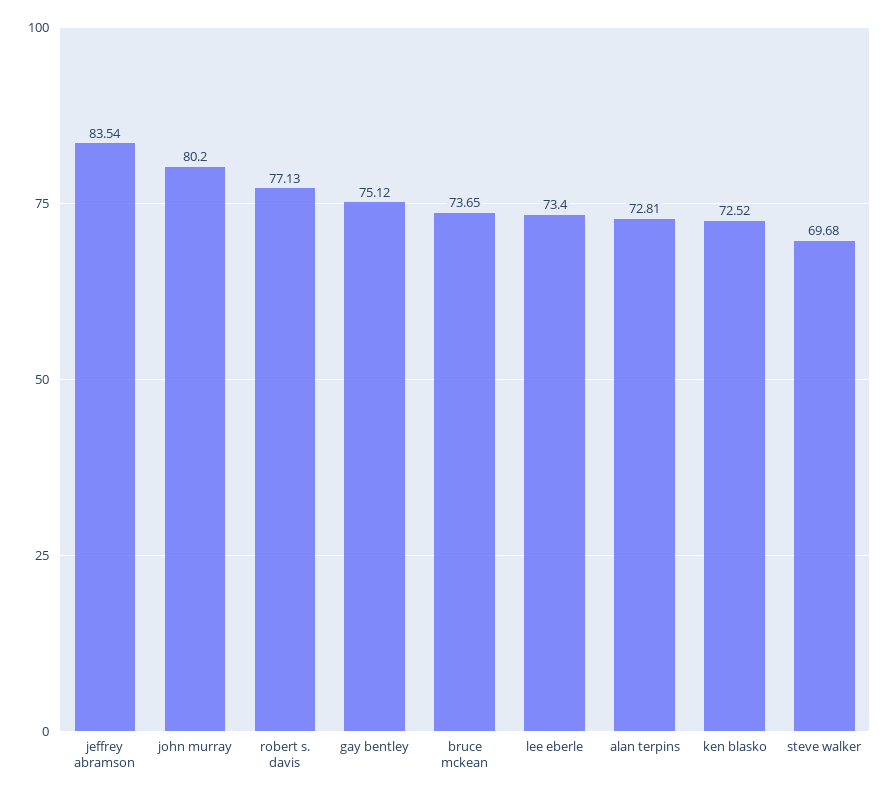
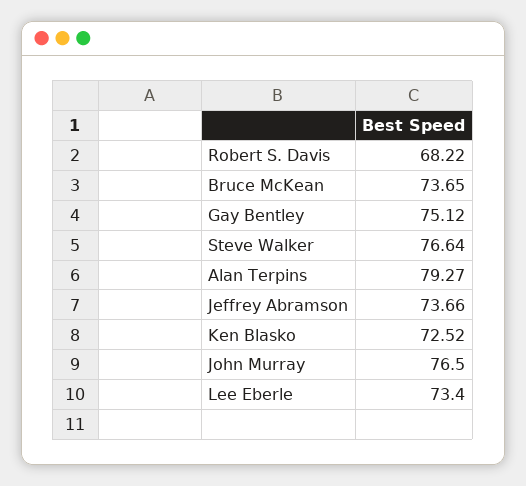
jeffrey abramson: 83.54 -> 73.66
john murray: 80.2 -> 76.5
robert s. davis: 77.13 -> 68.22
alan terpins: 72.81 -> 79.27
steve walker: 69.68 -> 76.64

